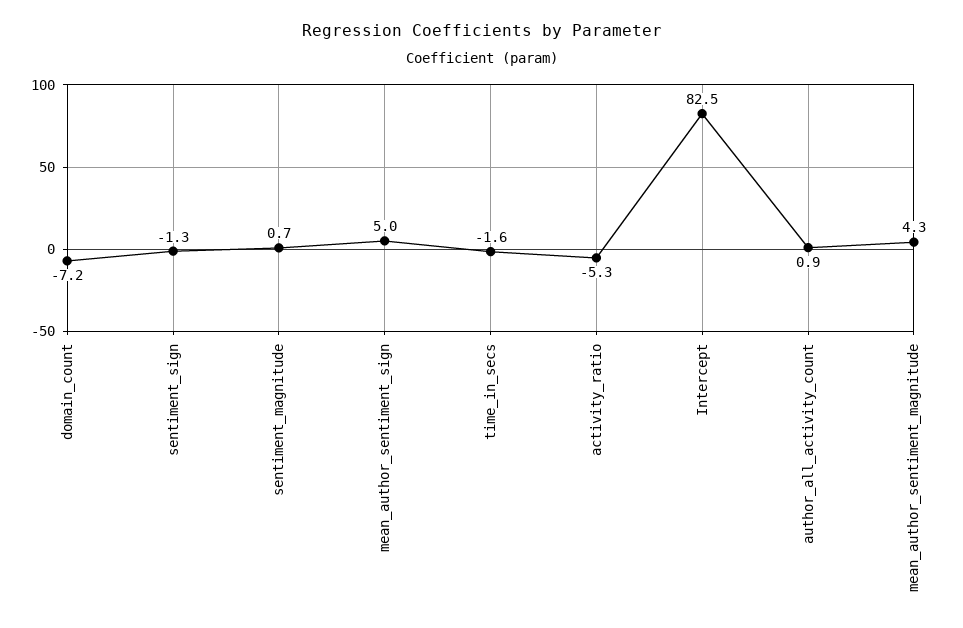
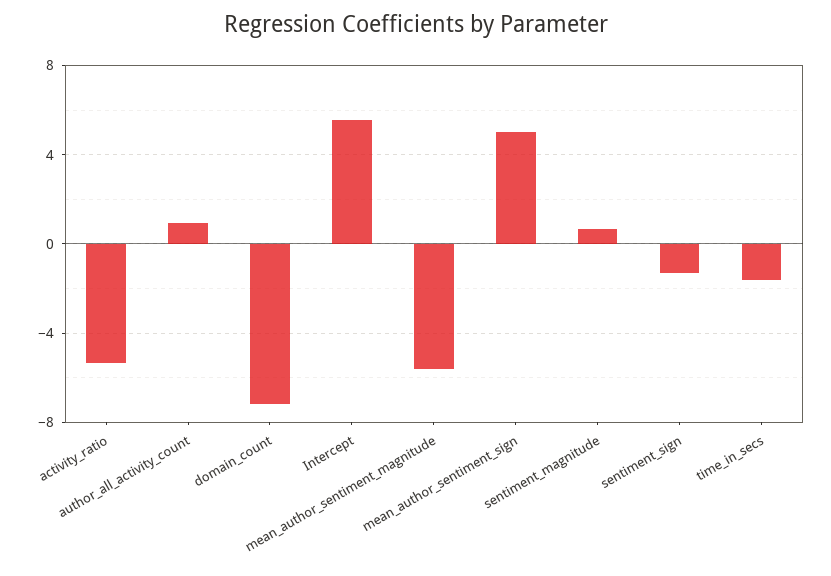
Intercept: 82.5 -> 5.5
mean_author_sentiment_magnitude: 4.3 -> -5.5

